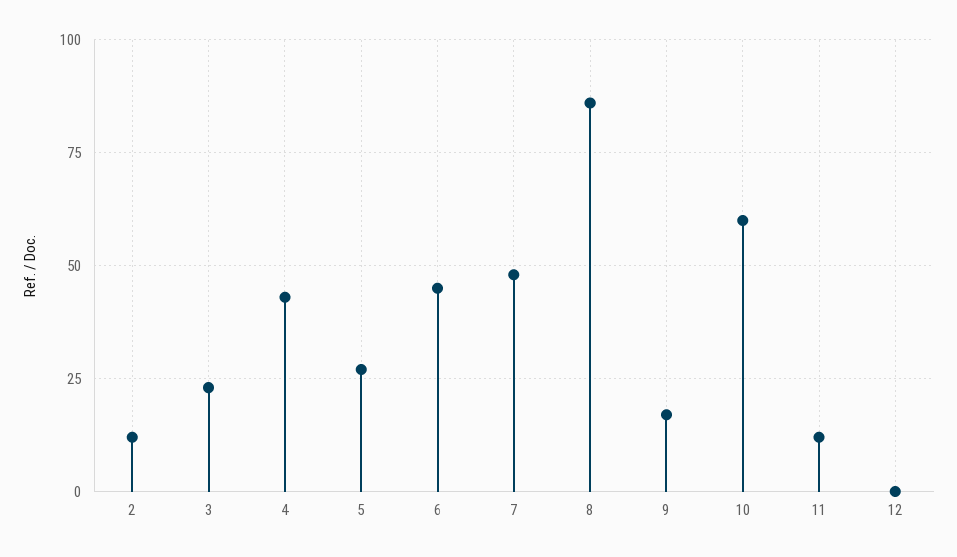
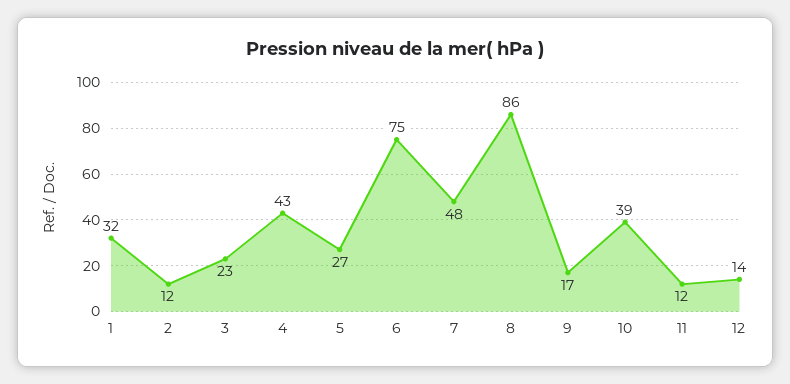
6: 45 -> 75
10: 60 -> 39
12: 0 -> 14
1: none -> 32

